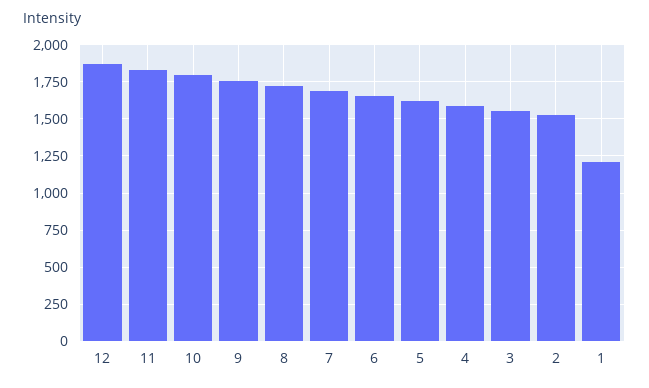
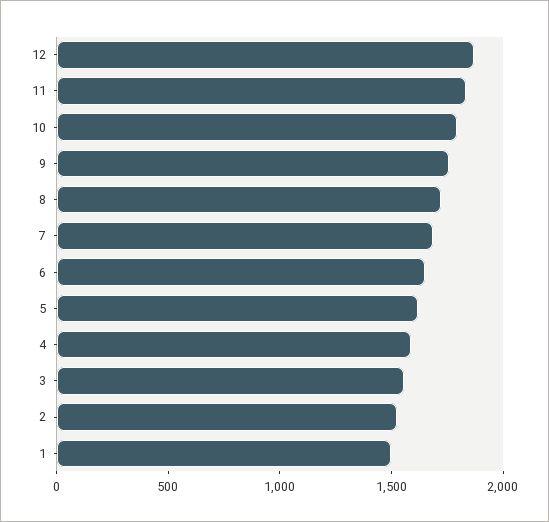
1: 1200 -> 1500

